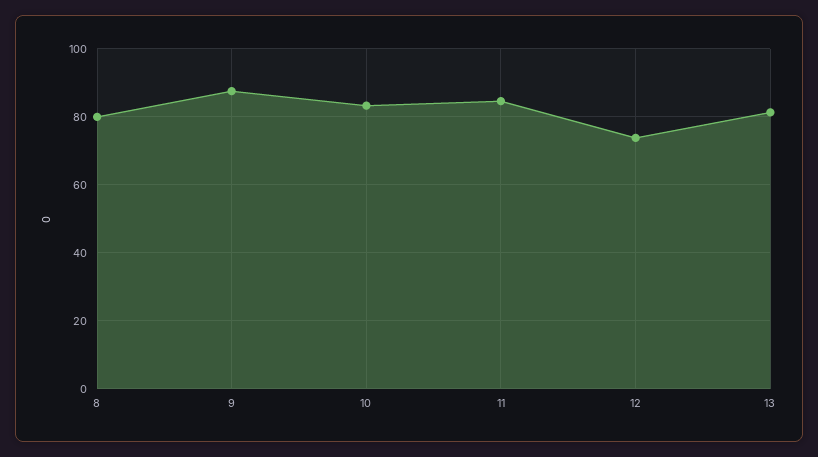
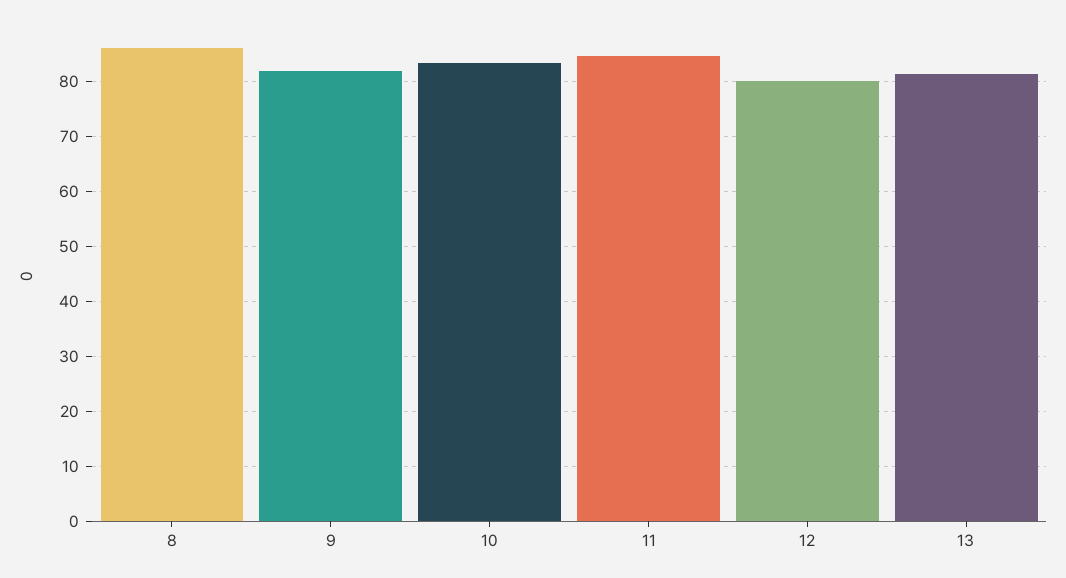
8: 80 -> 86
9: 88 -> 82
12: 74 -> 80

